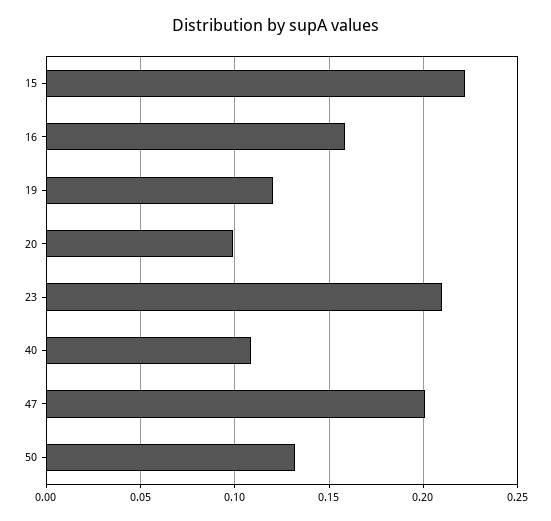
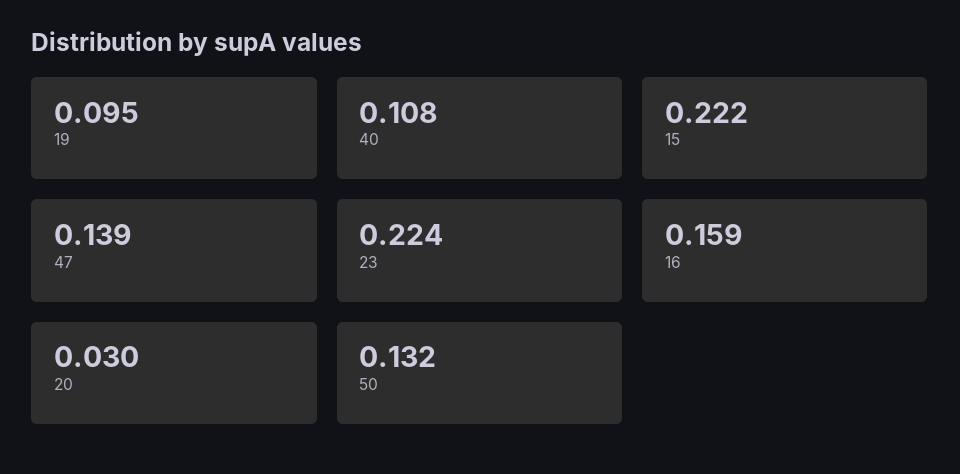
19: 0.12 -> 0.095
20: 0.1 -> 0.03
23: 0.21 -> 0.224
47: 0.2 -> 0.139

